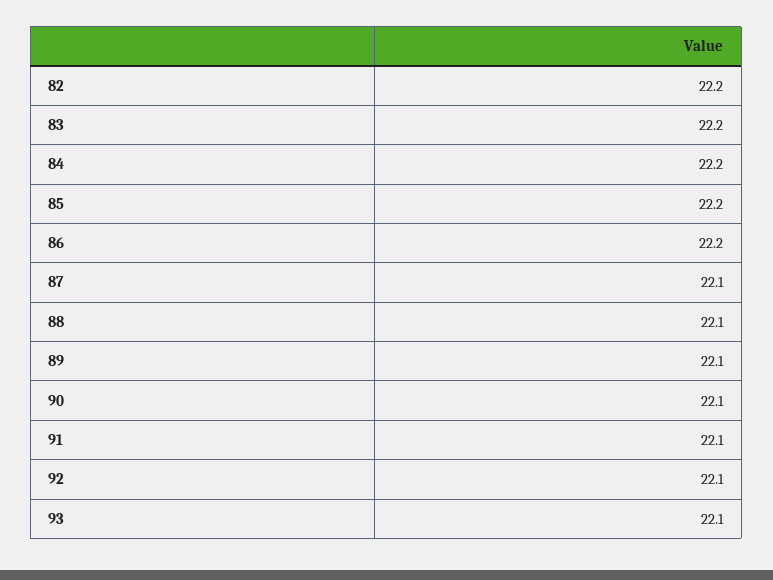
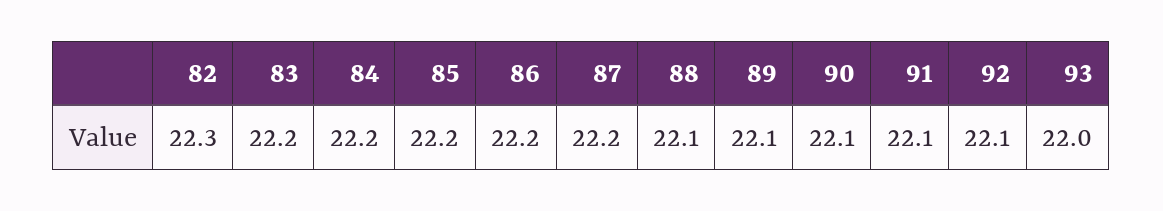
82: 22.2 -> 22.3
87: 22.1 -> 22.2
93: 22.1 -> 22

